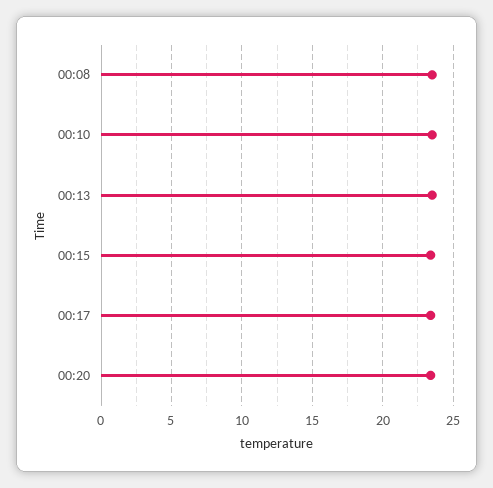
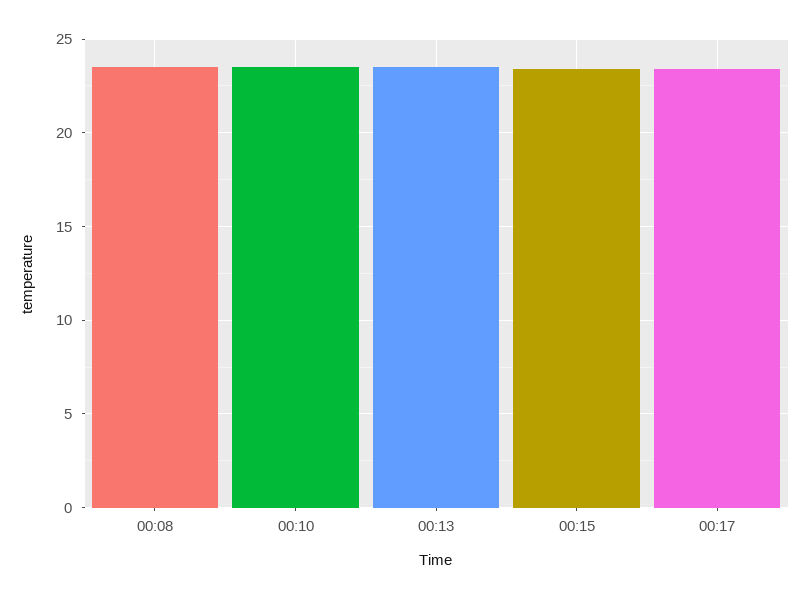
00:20: 23.5 -> none

